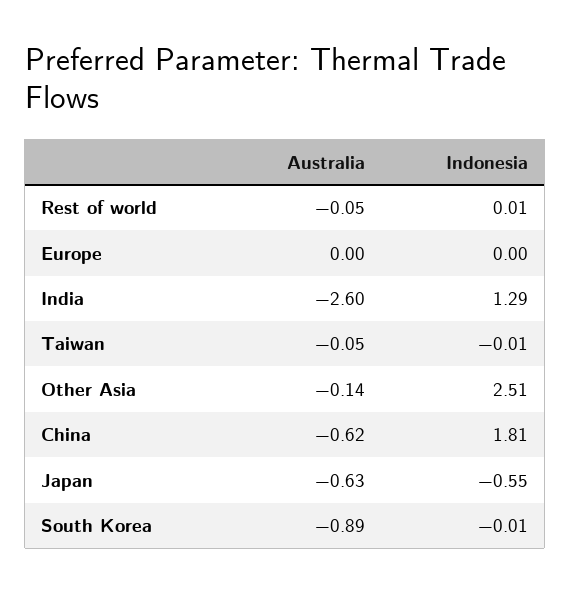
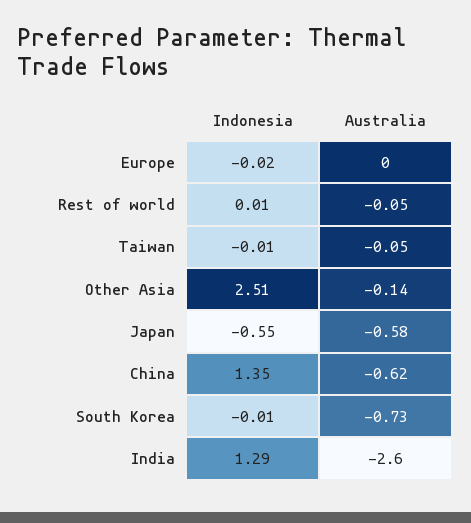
Indonesia, Europe: 0 -> -0.02
Indonesia, China: 1.81 -> 1.35
Australia, Japan: -0.63 -> -0.58
Australia, South Korea: -0.89 -> -0.73

